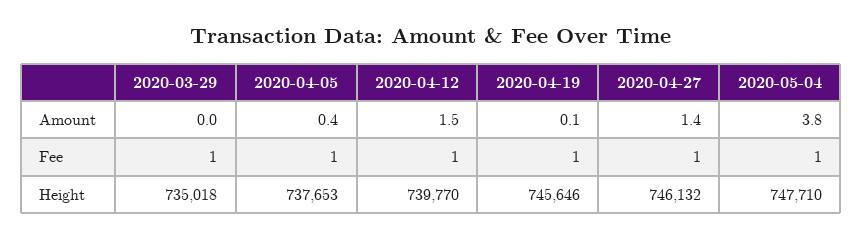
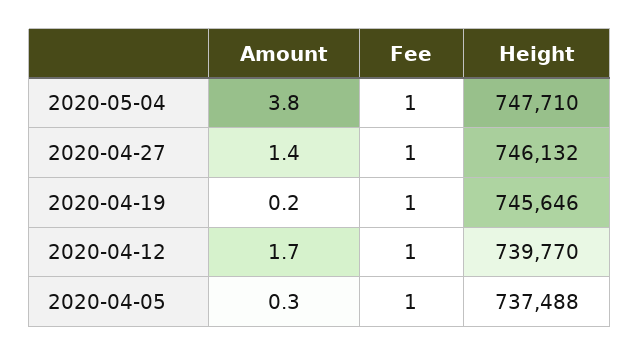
2020-03-29, Amount: 0 -> none
2020-04-05, Amount: 0.4 -> 0.3
2020-04-12, Amount: 1.5 -> 1.7
2020-04-19, Amount: 0.1 -> 0.2
2020-03-29, Fee: 1 -> none
2020-03-29, Height: 735018 -> none
2020-04-05, Height: 737653 -> 737488

